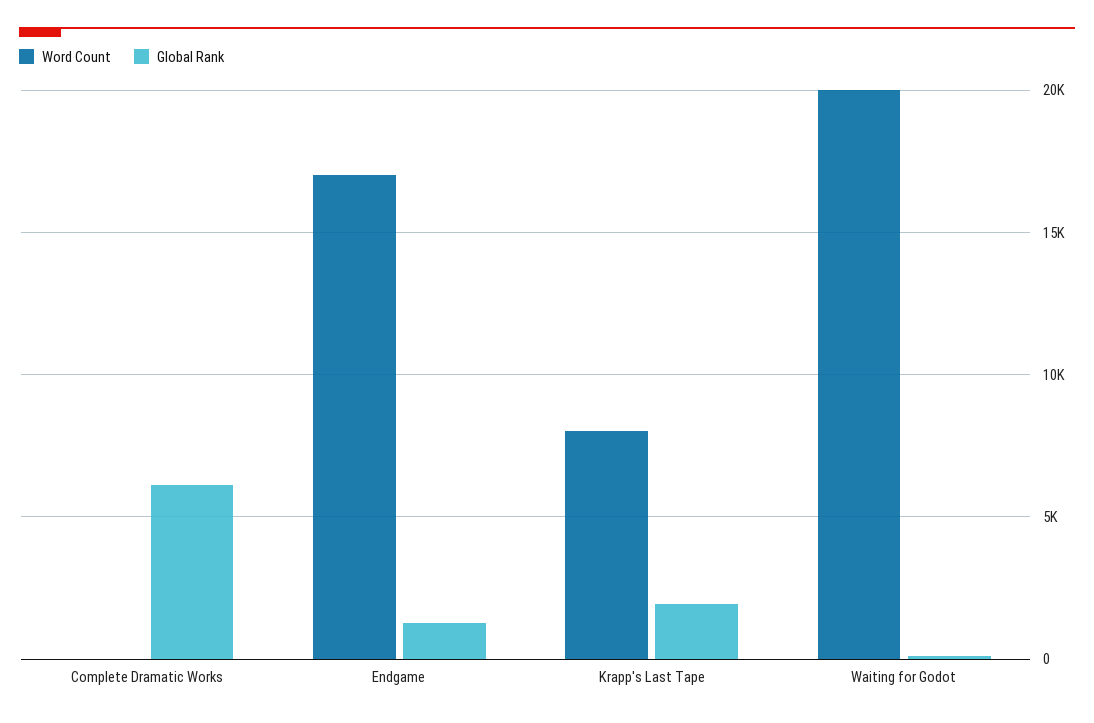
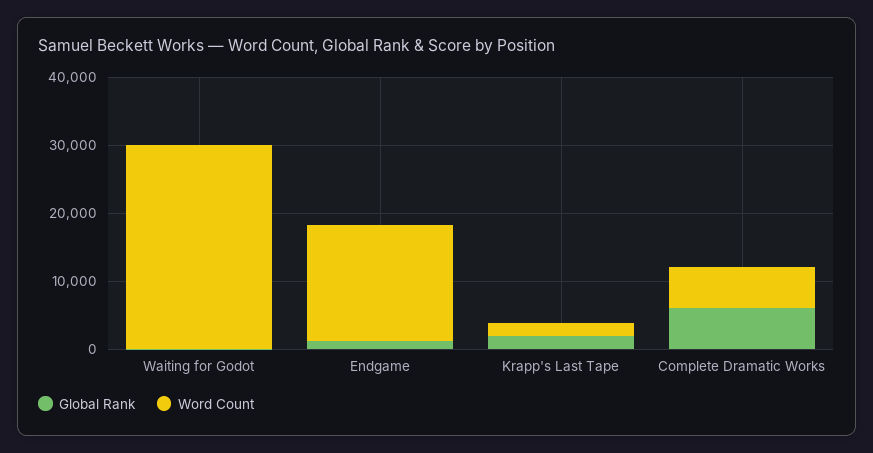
Word Count, Complete Dramatic Works: 0 -> 6000
Word Count, Krapp's Last Tape: 8000 -> 2000
Word Count, Waiting for Godot: 20000 -> 30000

